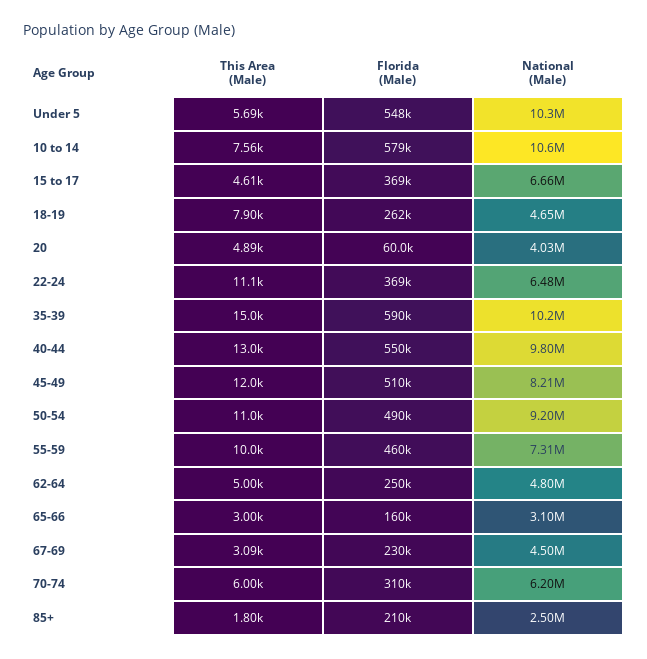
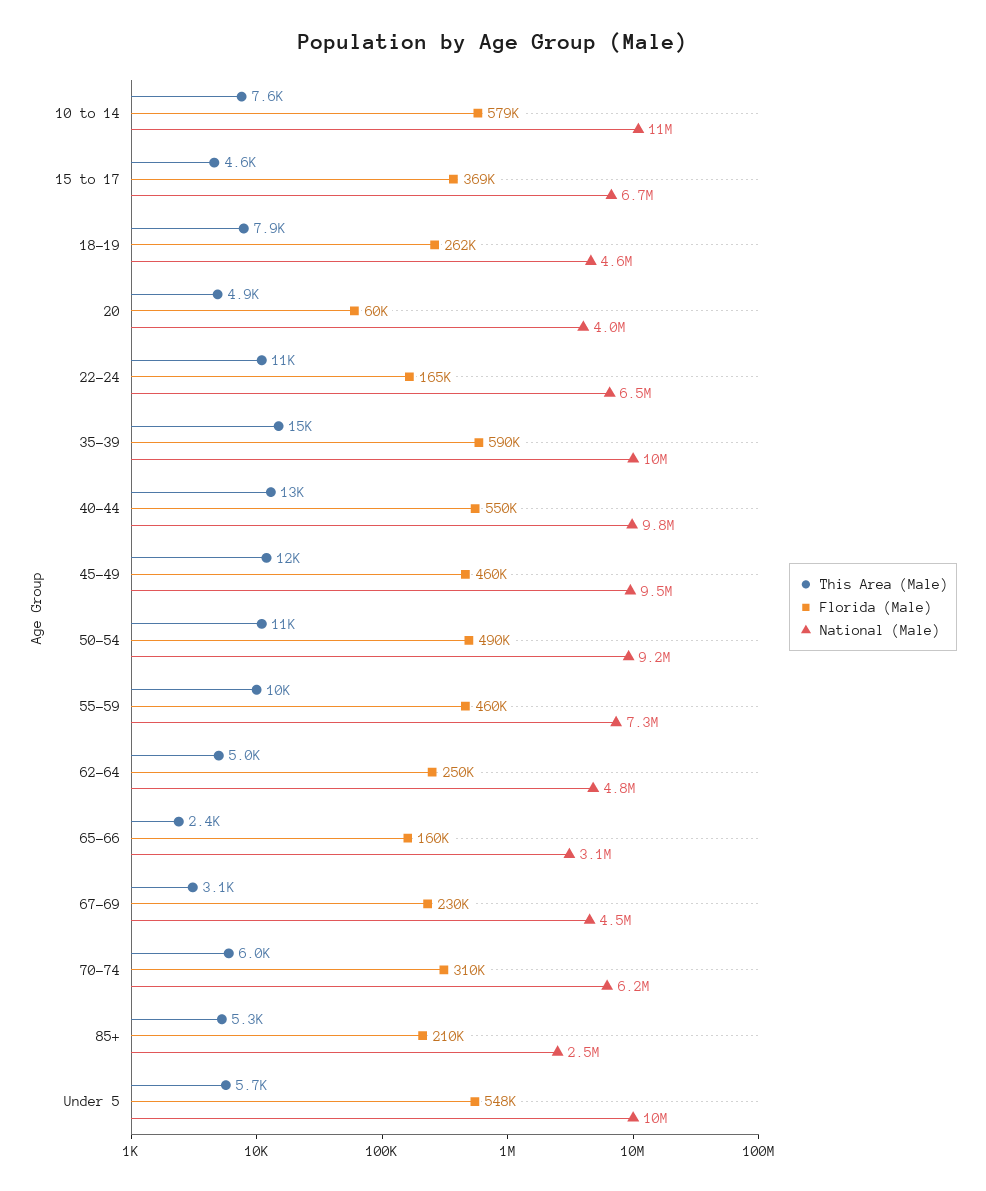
Florida (Male), 22-24: 369000 -> 165000
Florida (Male), 45-49: 510000 -> 460000
National (Male), 45-49: 8210000 -> 9500000
This Area (Male), 65-66: 3000 -> 2400
This Area (Male), 85+: 1800 -> 5300

